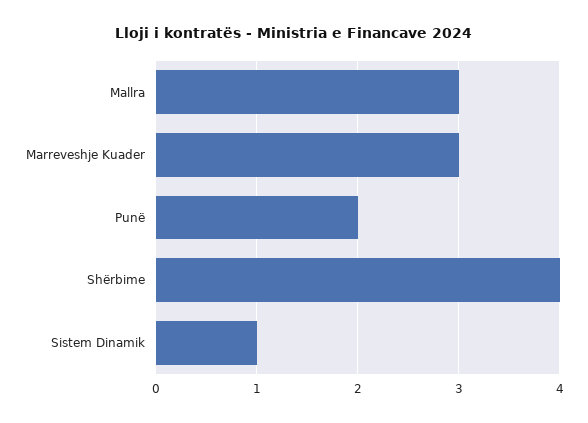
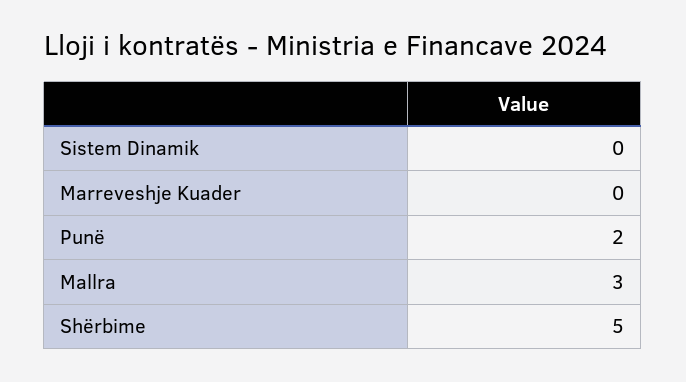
Marreveshje Kuader: 3 -> 0
Shërbime: 4 -> 5
Sistem Dinamik: 1 -> 0

